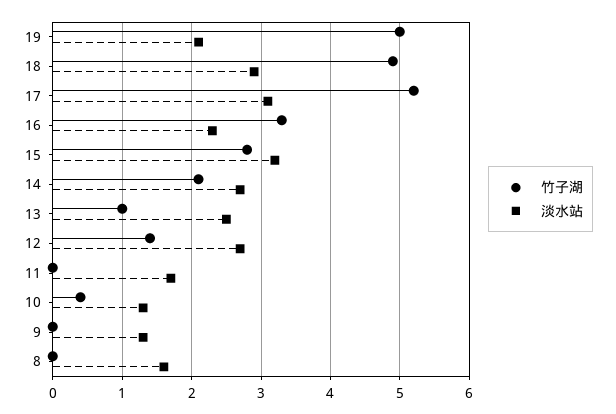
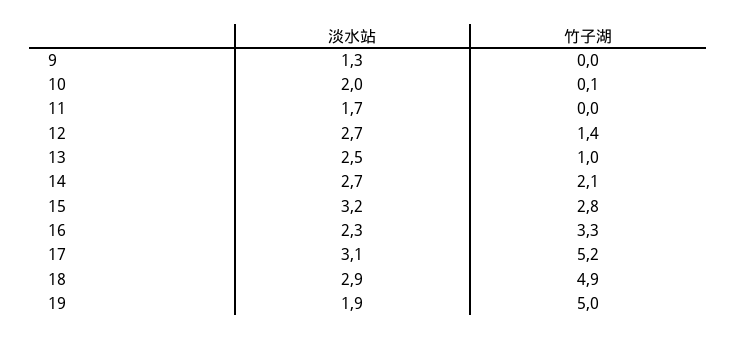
淡水站, 19: 2.1 -> 1.9
竹子湖, 10: 0.4 -> 0.1
淡水站, 10: 1.3 -> 2
竹子湖, 8: 0 -> none
淡水站, 8: 1.6 -> none

